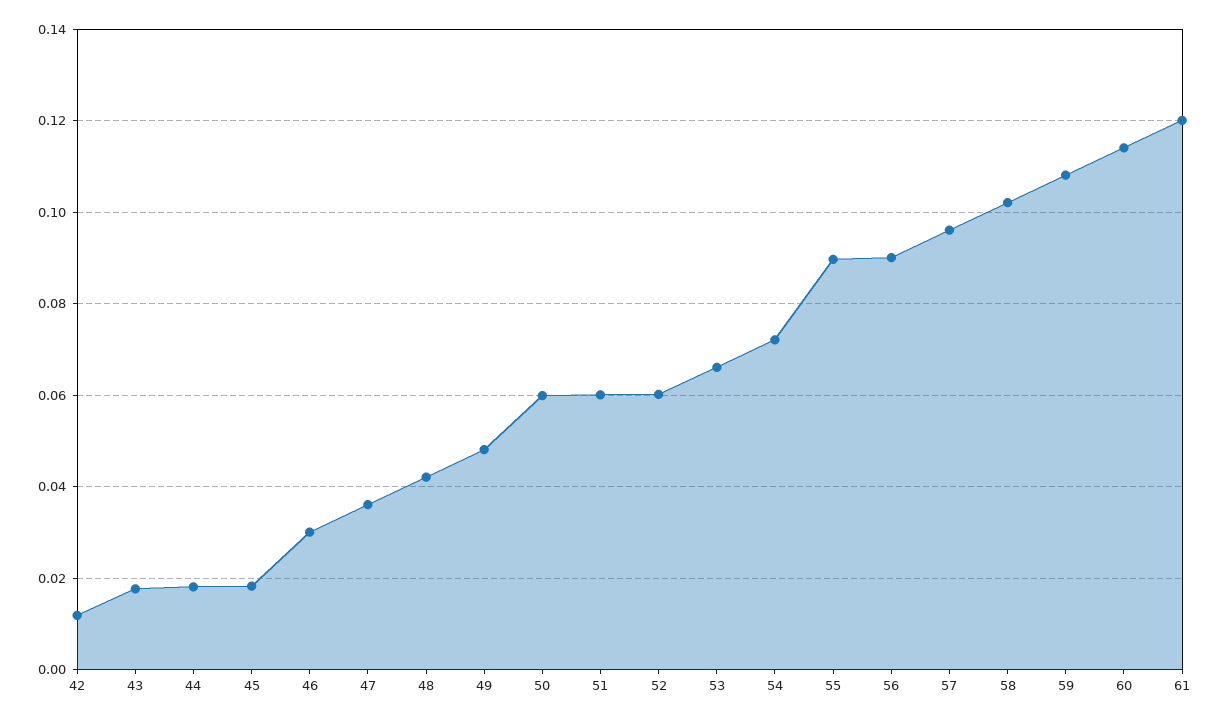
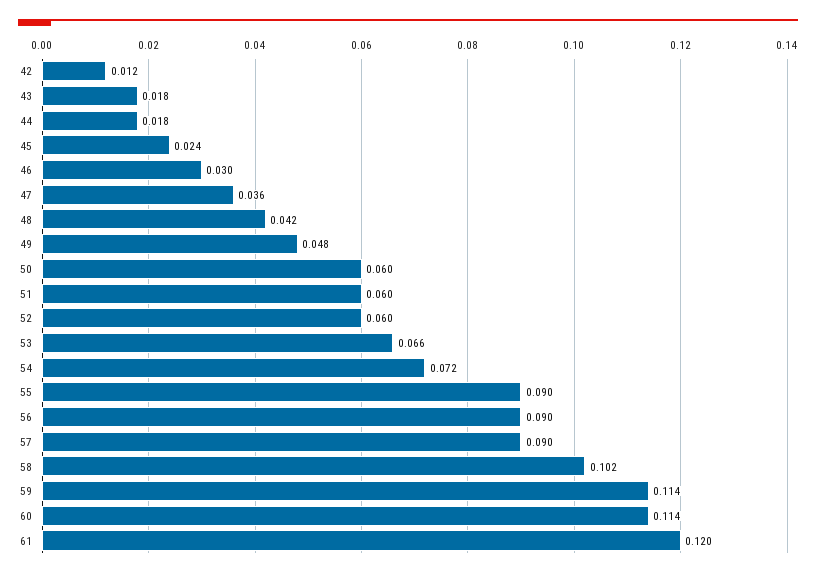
45: 0.018 -> 0.024
57: 0.096 -> 0.09
59: 0.108 -> 0.114

